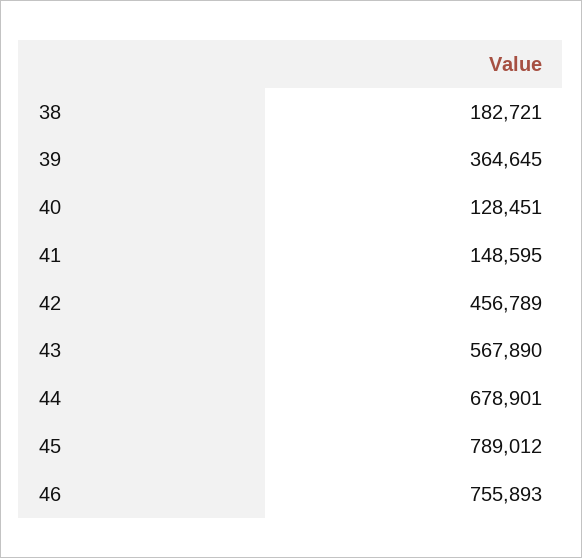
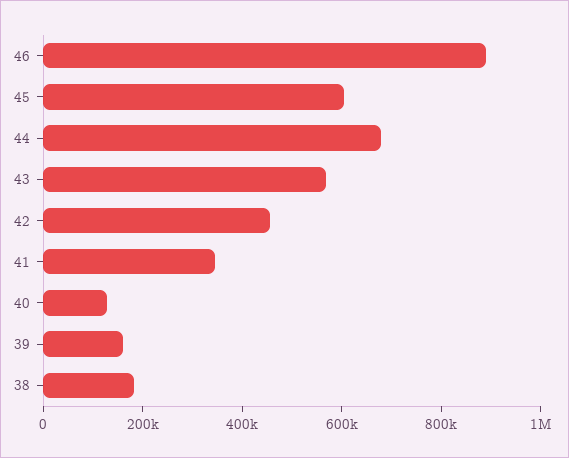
39: 364645 -> 150000
41: 148595 -> 350000
45: 789012 -> 600000
46: 755893 -> 900000

